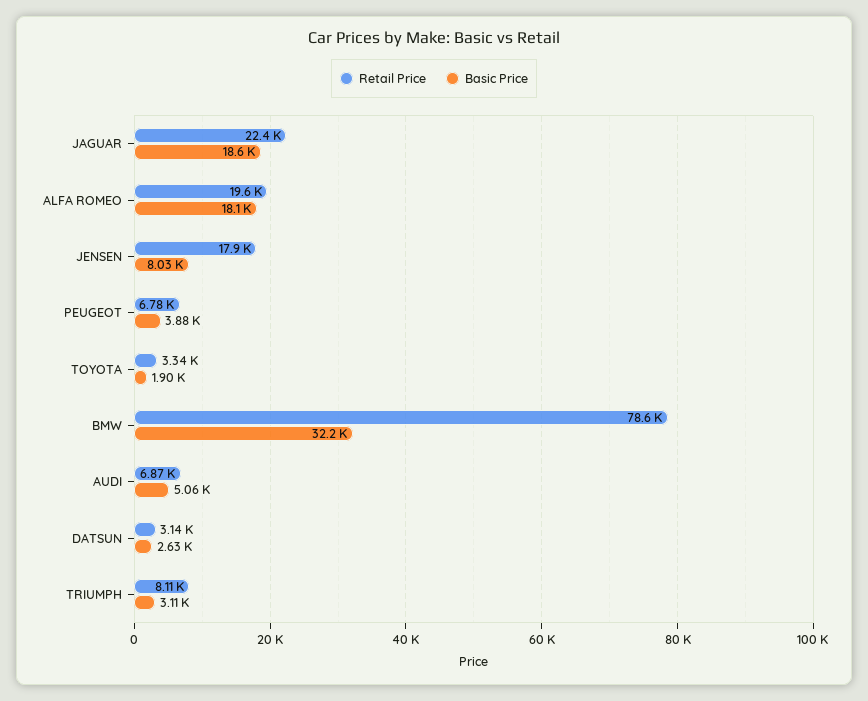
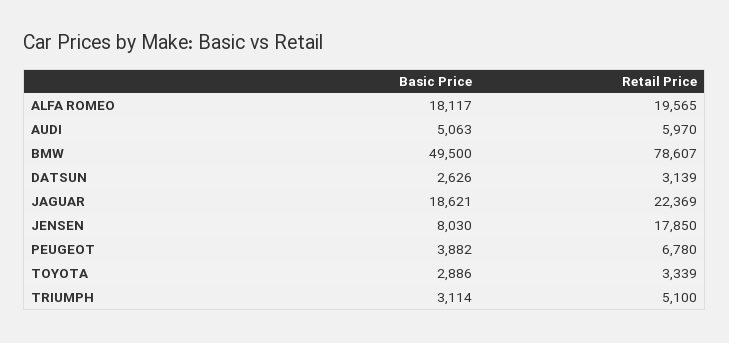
Basic Price, TOYOTA: 1900 -> 2886
Basic Price, BMW: 32200 -> 49500
Retail Price, AUDI: 6870 -> 5970
Retail Price, TRIUMPH: 8110 -> 5100

